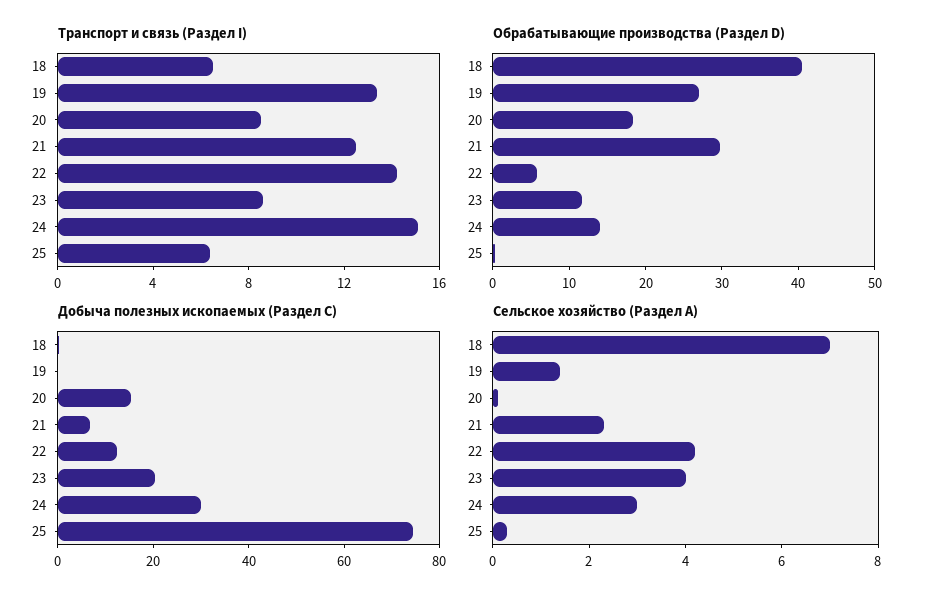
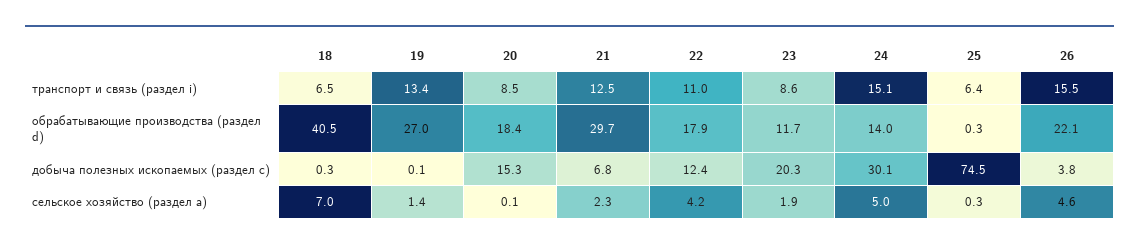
Транспорт и связь (Раздел I), 22: 14 -> 11
Обрабатывающие производства (Раздел D), 22: 6 -> 17.9
Сельское хозяйство (Раздел A), 23: 4 -> 1.9
Сельское хозяйство (Раздел A), 24: 3 -> 5
Транспорт и связь (Раздел I), 26: none -> 15.5
Обрабатывающие производства (Раздел D), 26: none -> 22.1
Добыча полезных ископаемых (Раздел C), 26: none -> 3.8
Сельское хозяйство (Раздел A), 26: none -> 4.6

